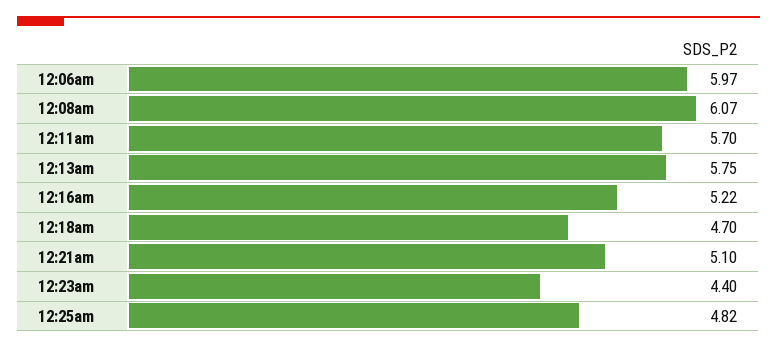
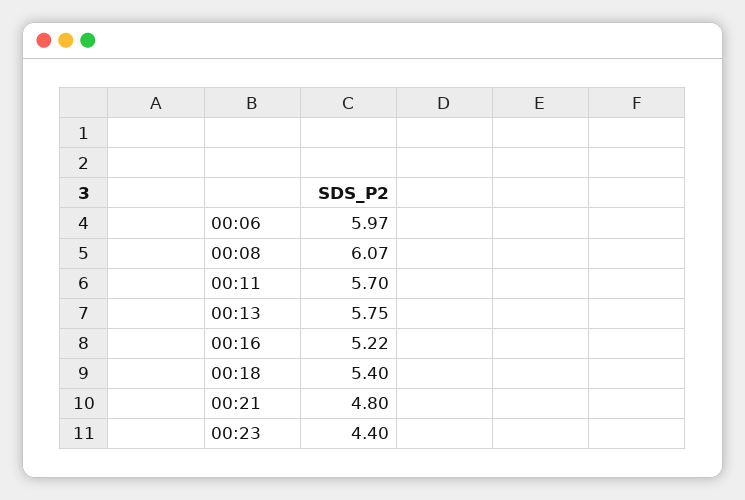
12:18am: 4.7 -> 5.4
12:21am: 5.1 -> 4.8
12:25am: 4.82 -> none

